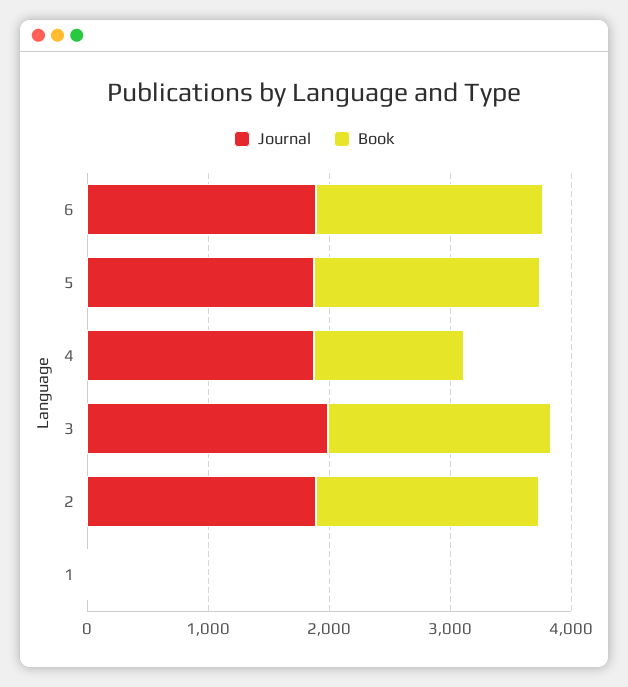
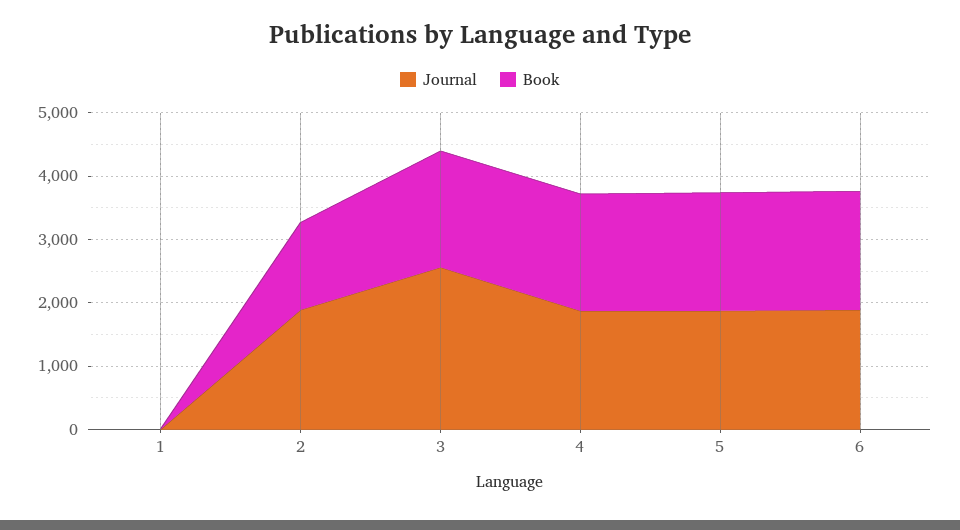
Book, 4: 1200 -> 1800
Journal, 3: 2000 -> 2600
Book, 2: 1800 -> 1400

